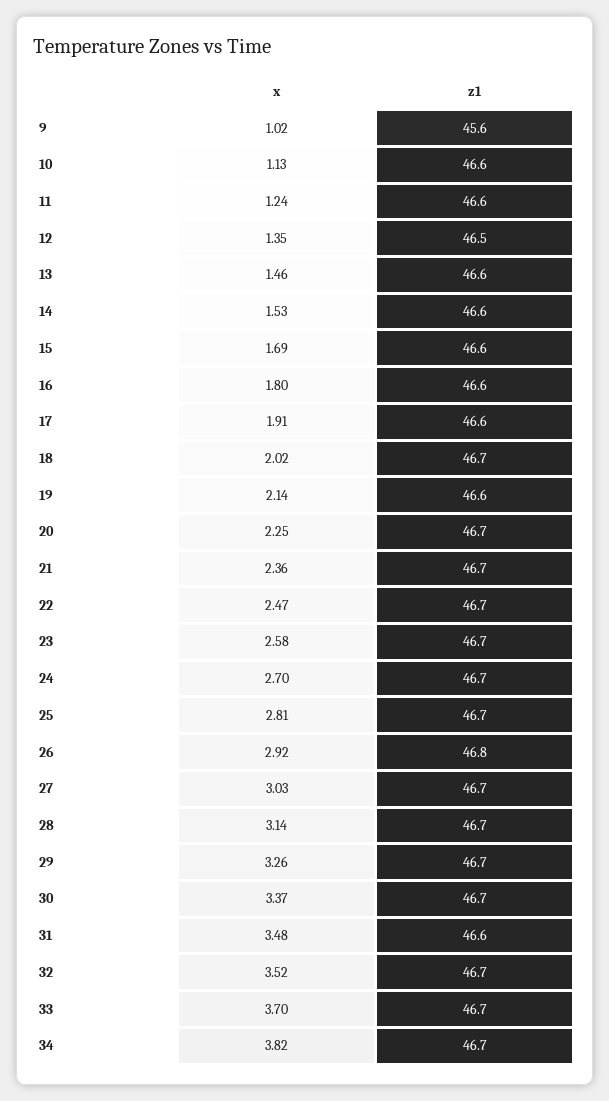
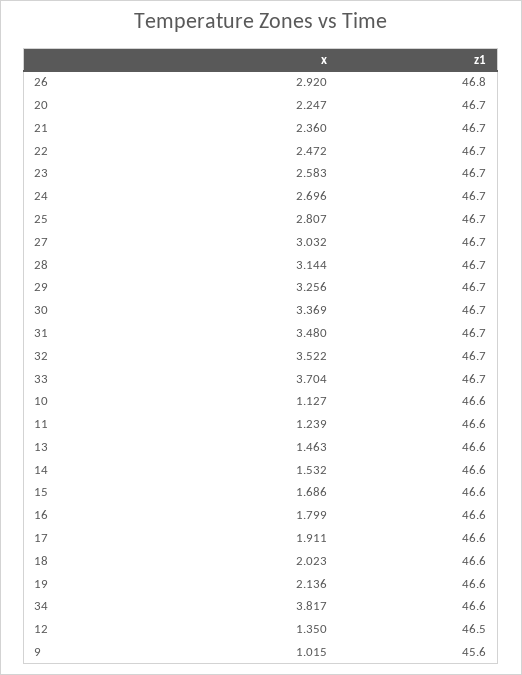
z1, 18: 46.7 -> 46.6
z1, 31: 46.6 -> 46.7
z1, 34: 46.7 -> 46.6

